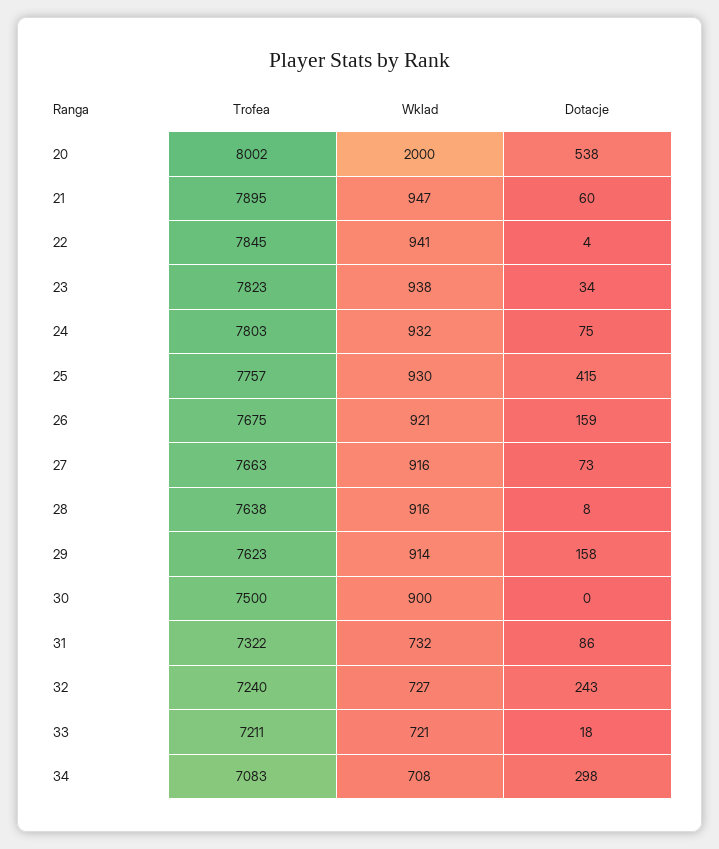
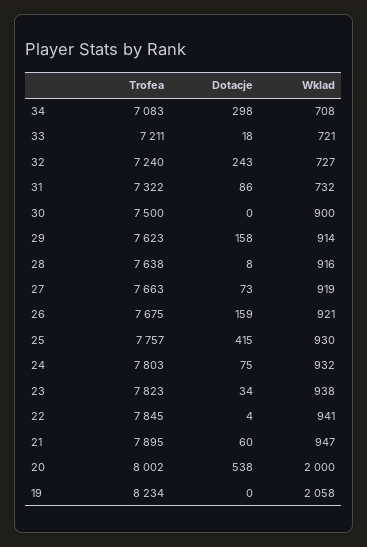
Wklad, 27: 916 -> 919
Trofea, 19: none -> 8234
Dotacje, 19: none -> 0
Wklad, 19: none -> 2058

